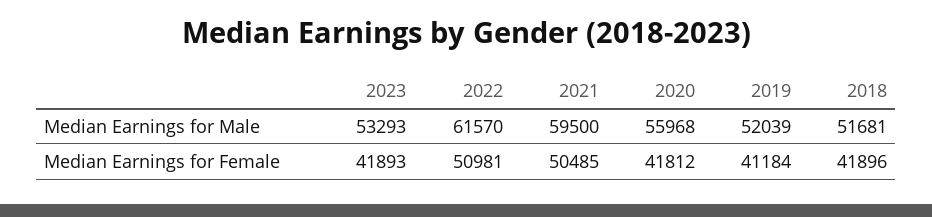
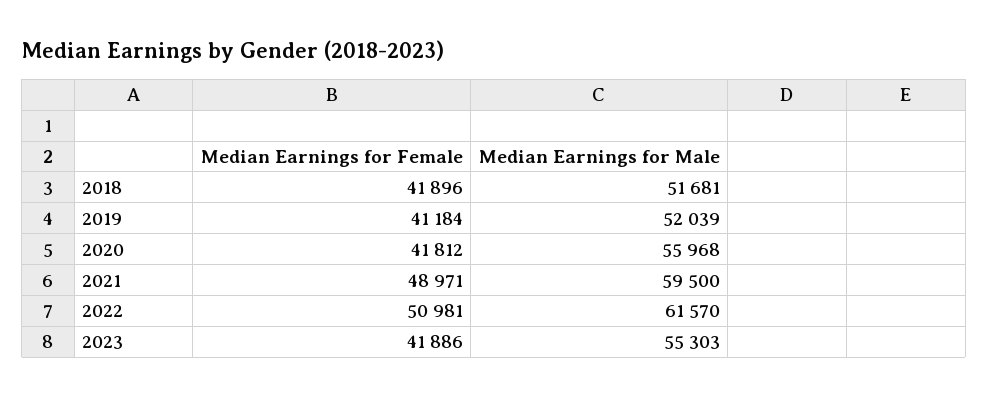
2023, Median Earnings for Male: 53293 -> 55303
2023, Median Earnings for Female: 41893 -> 41886
2021, Median Earnings for Female: 50485 -> 48971

